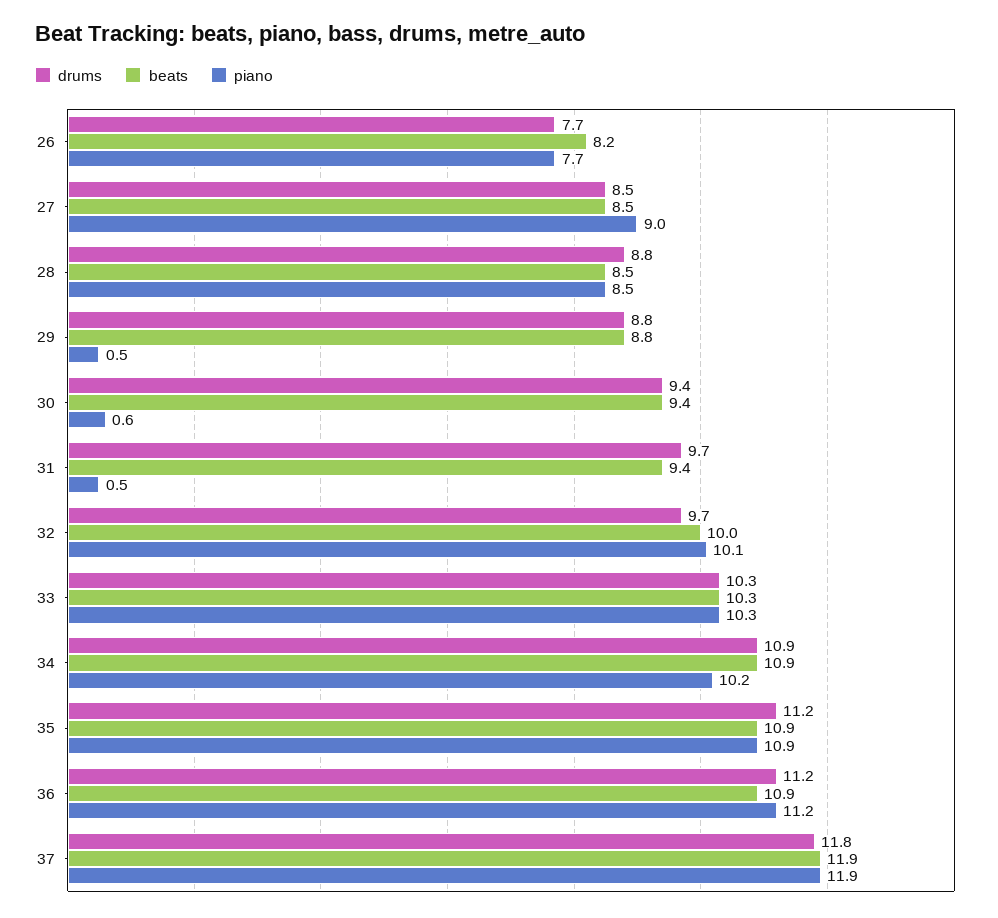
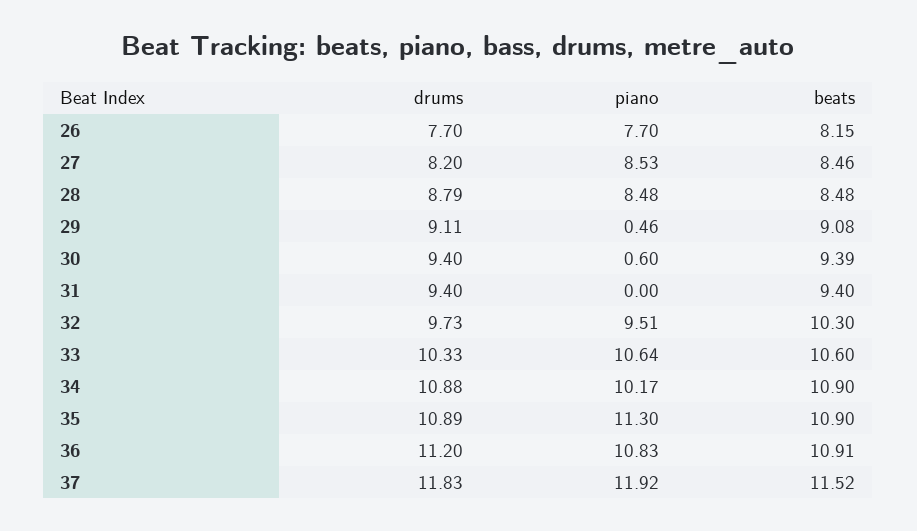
drums, 27: 8.5 -> 8.2
piano, 27: 9 -> 8.53
drums, 29: 8.8 -> 9.11
beats, 29: 8.8 -> 9.08
drums, 31: 9.7 -> 9.4
piano, 31: 0.5 -> 0
beats, 32: 10 -> 10.3
piano, 32: 10.1 -> 9.51
beats, 33: 10.3 -> 10.6
piano, 33: 10.3 -> 10.64
drums, 35: 11.2 -> 10.89
piano, 35: 10.9 -> 11.3
piano, 36: 11.2 -> 10.83
beats, 37: 11.9 -> 11.52

